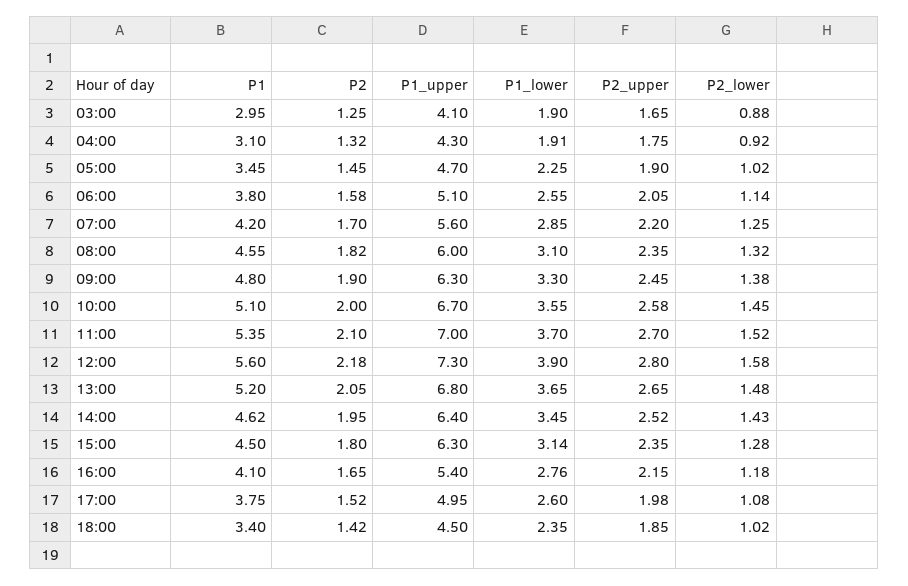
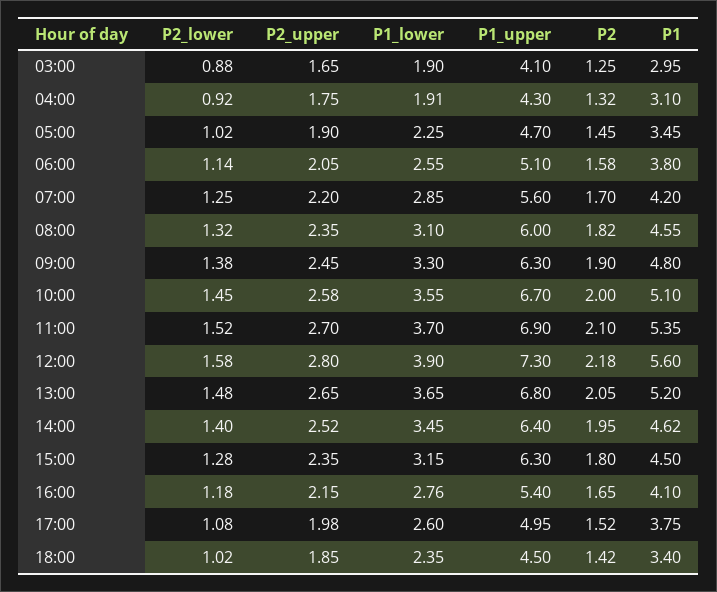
P1_upper, 11:00: 7 -> 6.9
P2_lower, 14:00: 1.43 -> 1.4
P1_lower, 15:00: 3.14 -> 3.15

